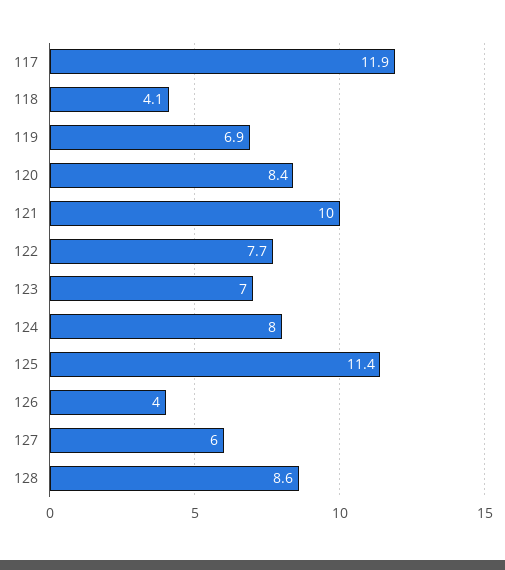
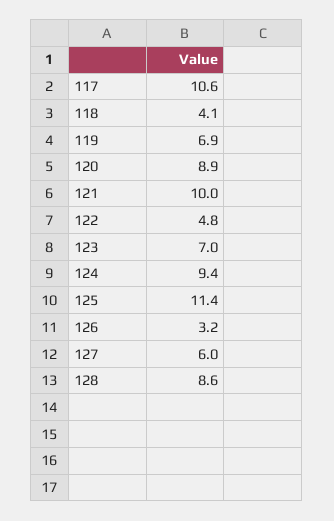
117: 11.9 -> 10.6
120: 8.4 -> 8.9
122: 7.7 -> 4.8
124: 8 -> 9.4
126: 4 -> 3.2

